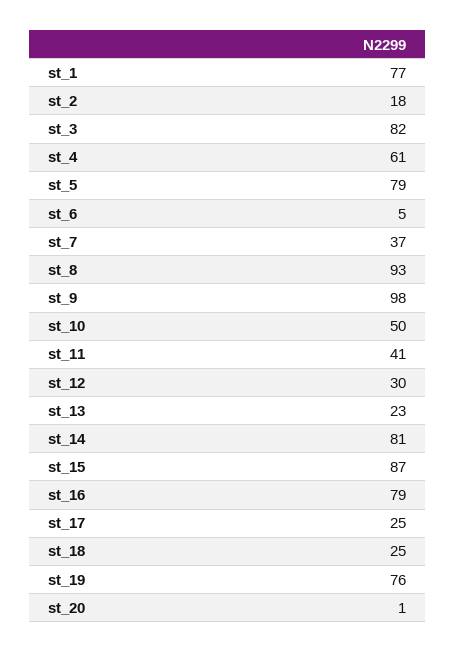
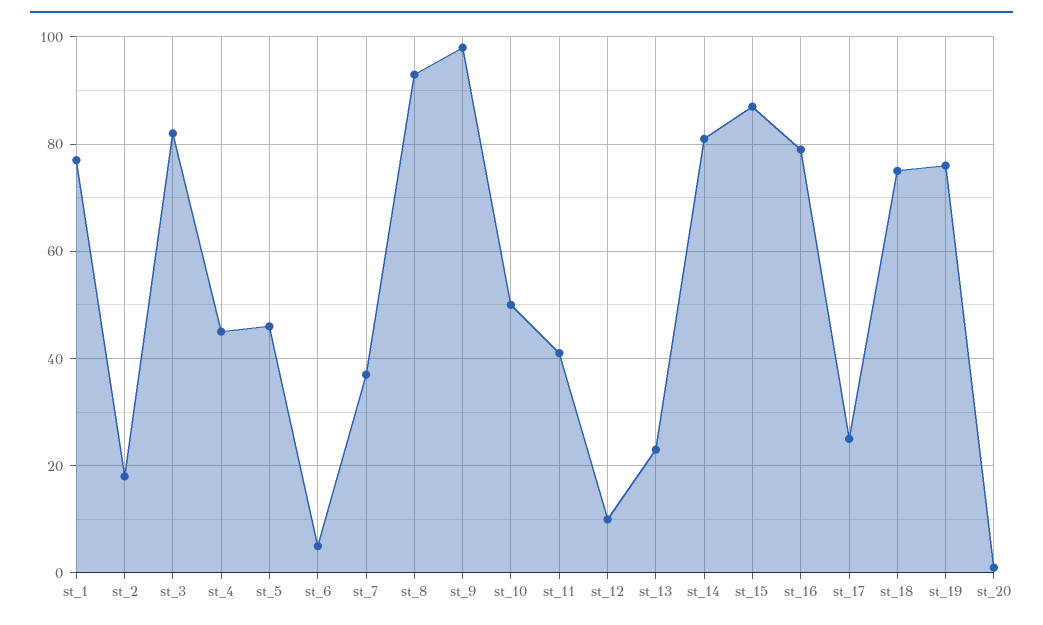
st_4: 61 -> 45
st_5: 79 -> 45
st_12: 30 -> 10
st_18: 25 -> 75

